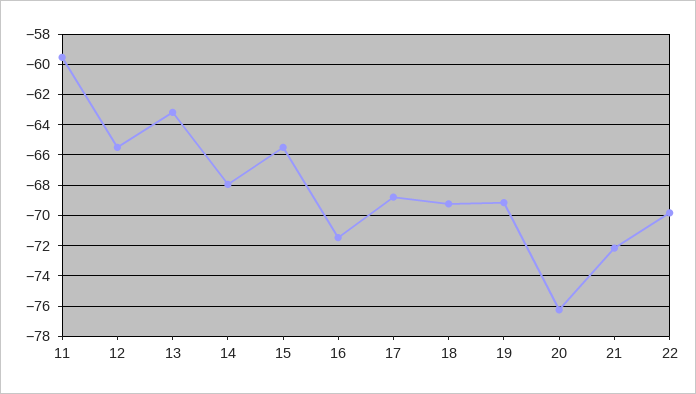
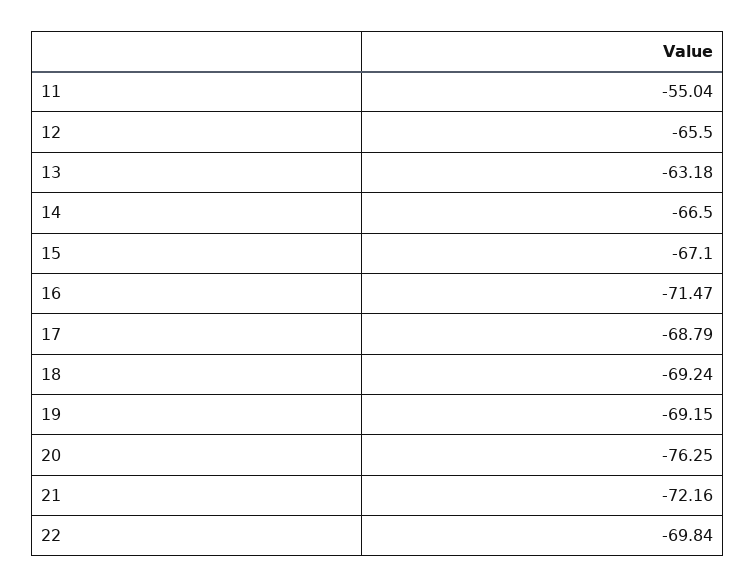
11: -59.5 -> -55.04
14: -68 -> -66.5
15: -65.5 -> -67.1

